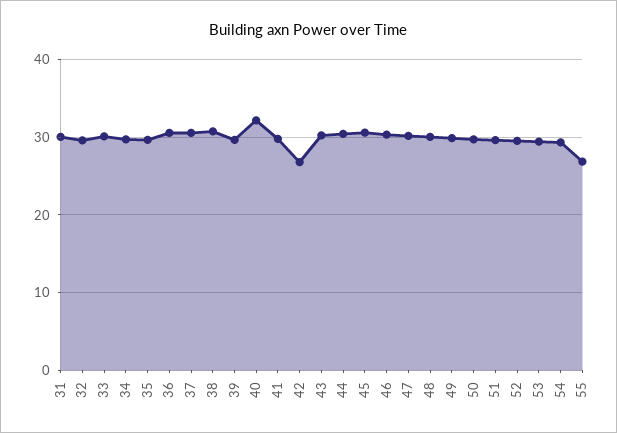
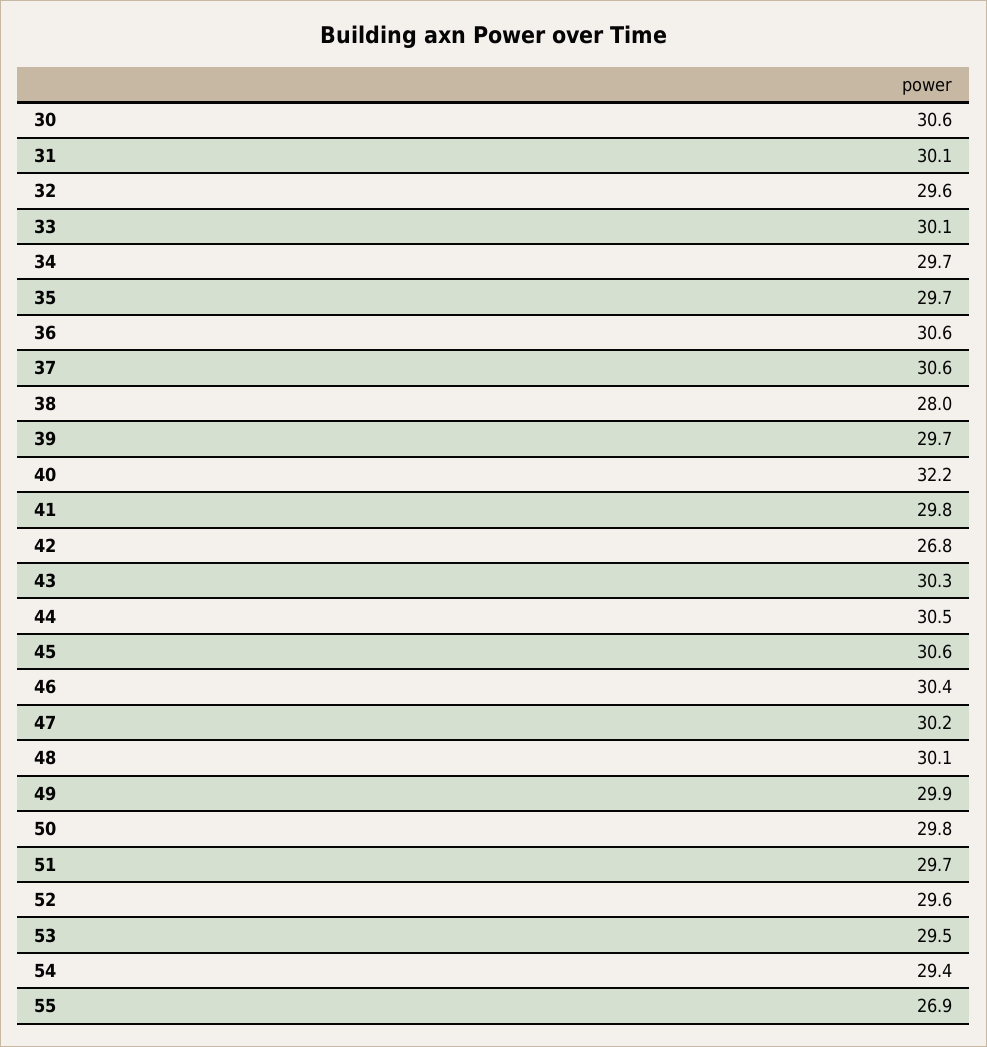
38: 31 -> 28
30: none -> 30.6

